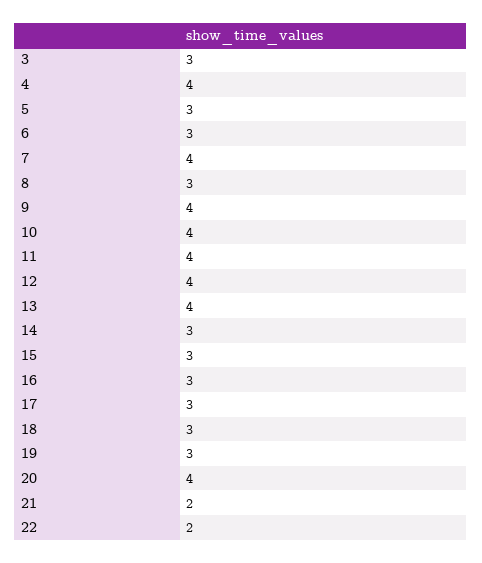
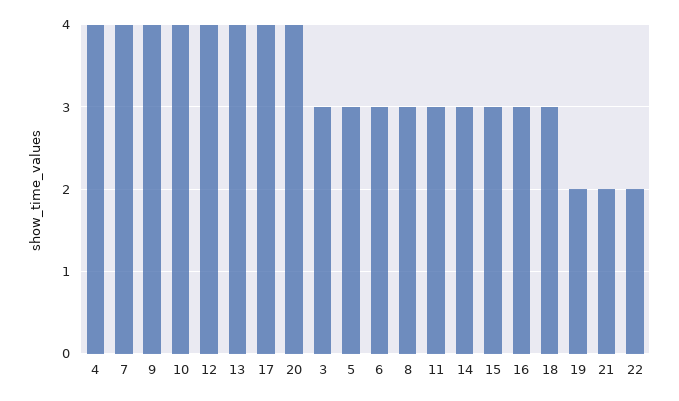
11: 4 -> 3
17: 3 -> 4
19: 3 -> 2

